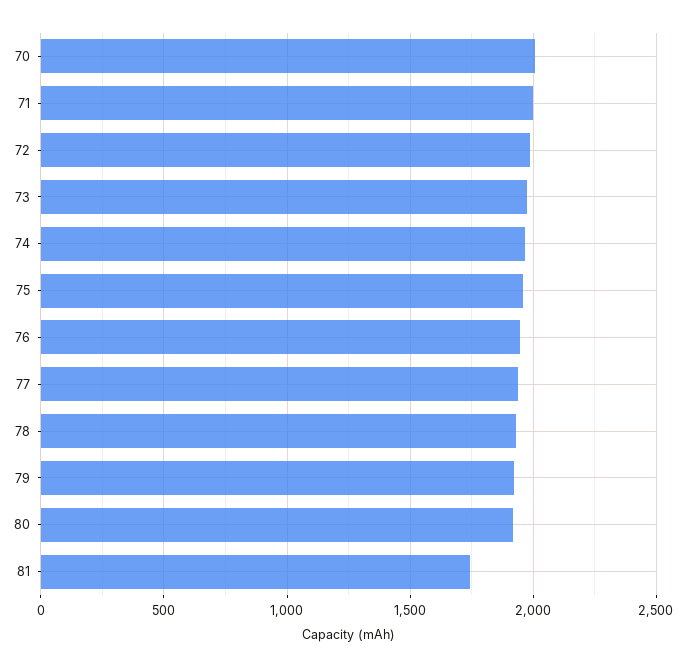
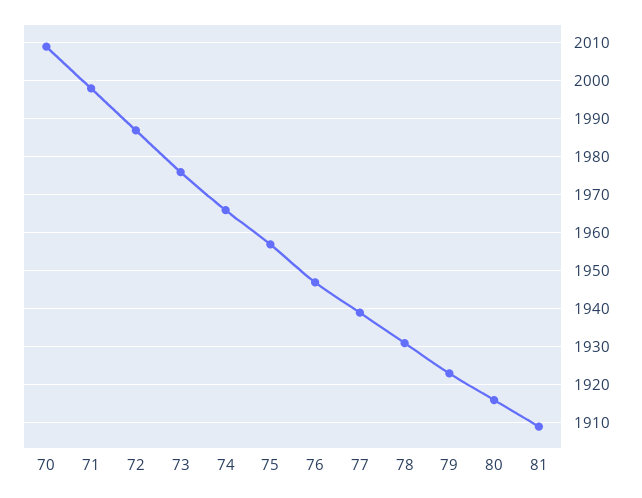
81: 1750 -> 1910

